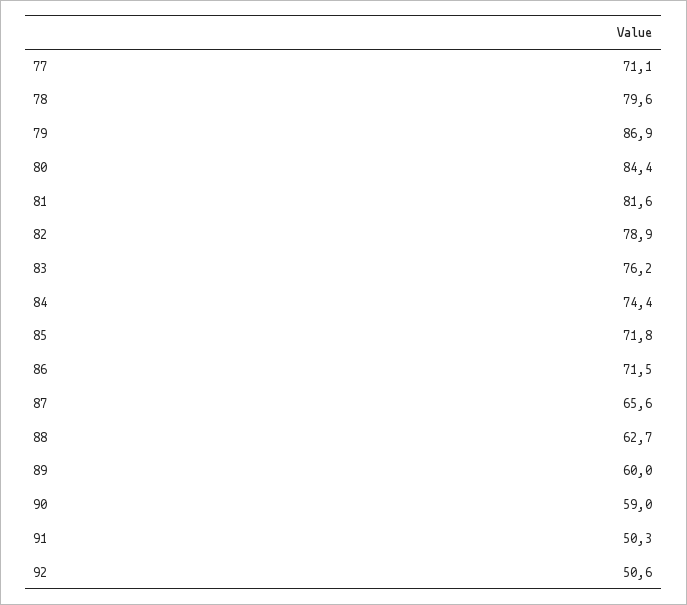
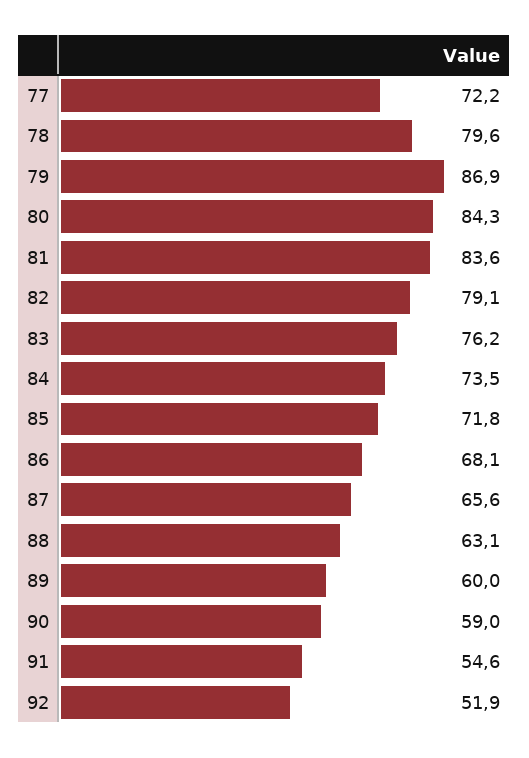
77: 71.1 -> 72.2
80: 84.4 -> 84.3
81: 81.6 -> 83.6
82: 78.9 -> 79.1
84: 74.4 -> 73.5
86: 71.5 -> 68.1
88: 62.7 -> 63.1
91: 50.3 -> 54.6
92: 50.6 -> 51.9

